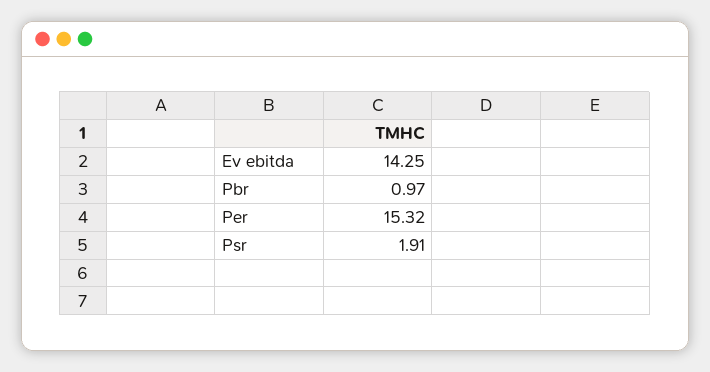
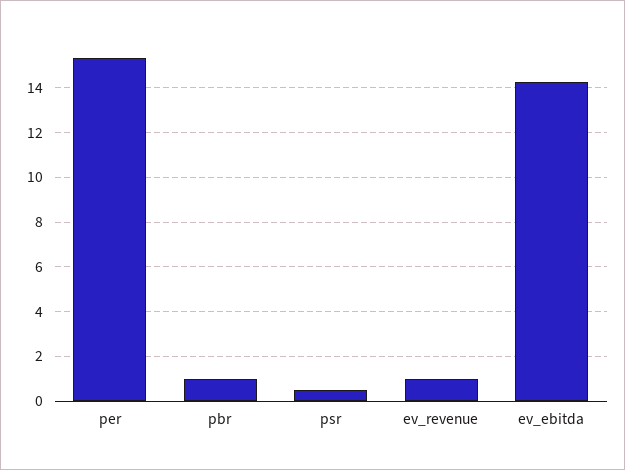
Psr: 1.91 -> 0.5
ev_revenue: none -> 1

